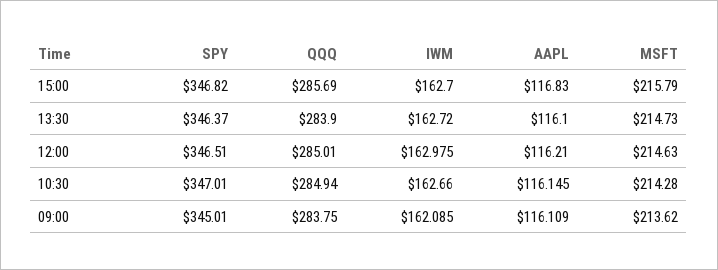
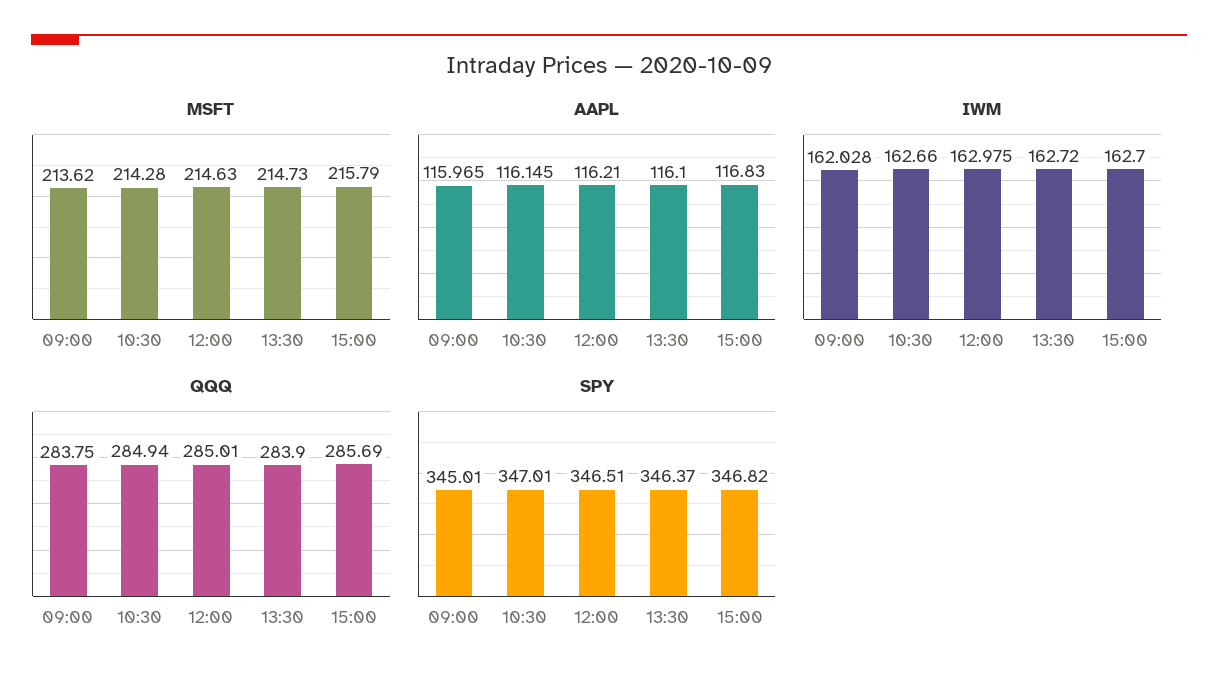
IWM, 09:00: 162.085 -> 162.028
AAPL, 09:00: 116.109 -> 115.965

